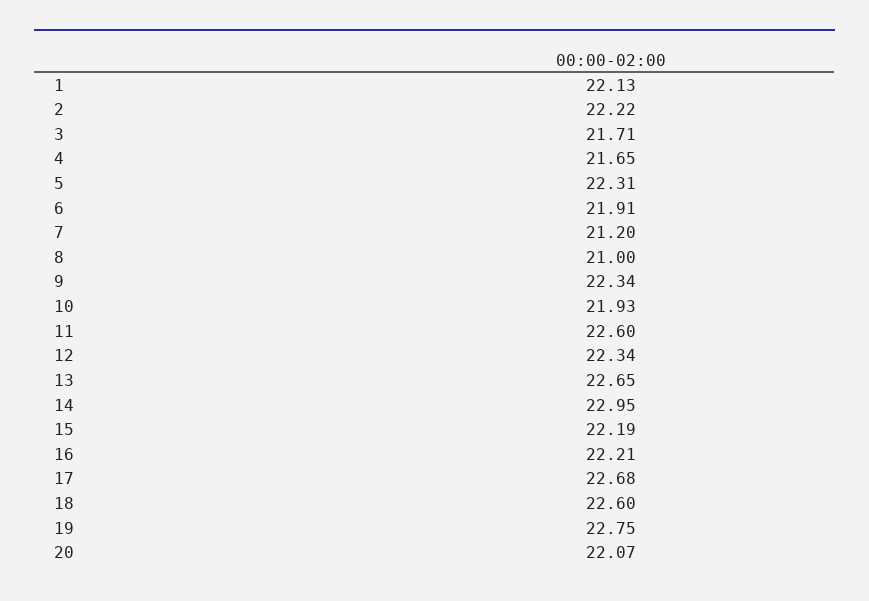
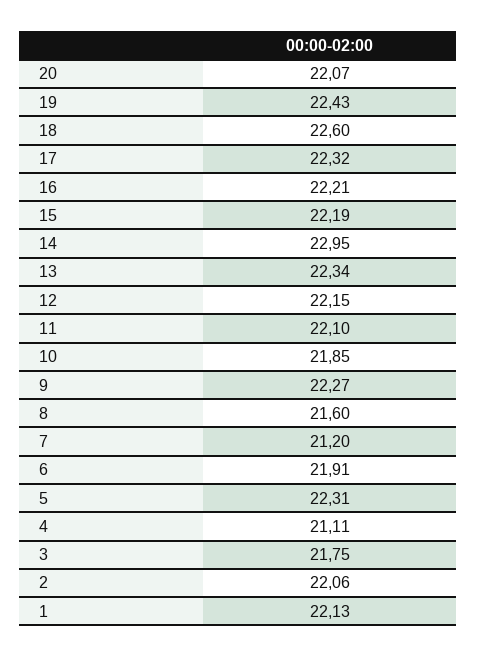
2: 22.22 -> 22.06
3: 21.71 -> 21.75
4: 21.65 -> 21.11
8: 21 -> 21.6
9: 22.34 -> 22.27
10: 21.93 -> 21.85
11: 22.6 -> 22.1
12: 22.34 -> 22.15
13: 22.65 -> 22.34
17: 22.68 -> 22.32
19: 22.75 -> 22.43

